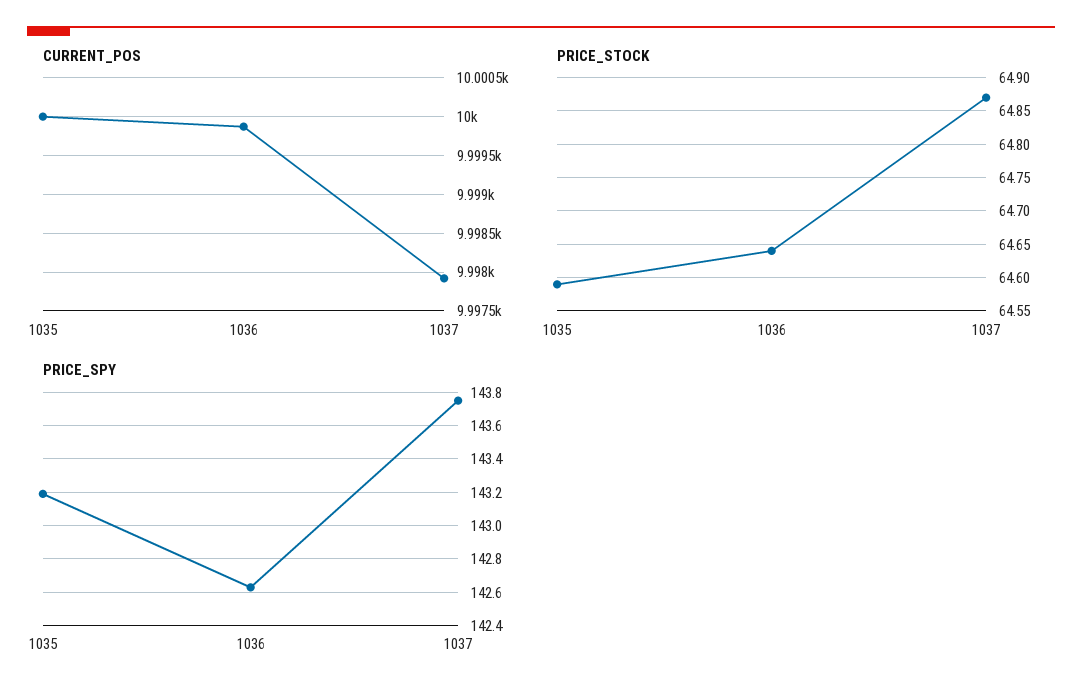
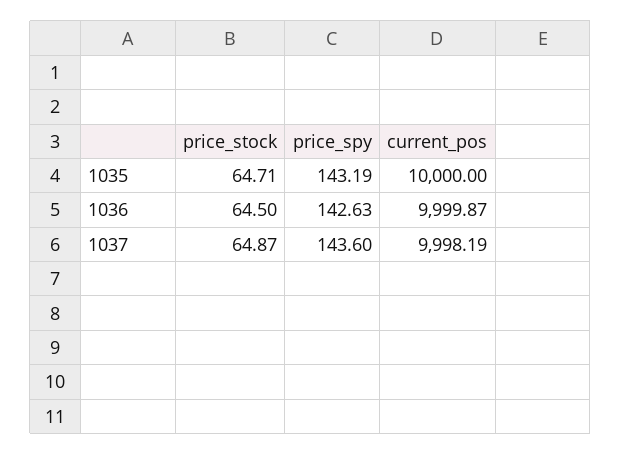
CURRENT_POS, 1037: 9997.9 -> 9998.19
PRICE_STOCK, 1035: 64.59 -> 64.71
PRICE_STOCK, 1036: 64.64 -> 64.5
PRICE_SPY, 1037: 143.75 -> 143.6

